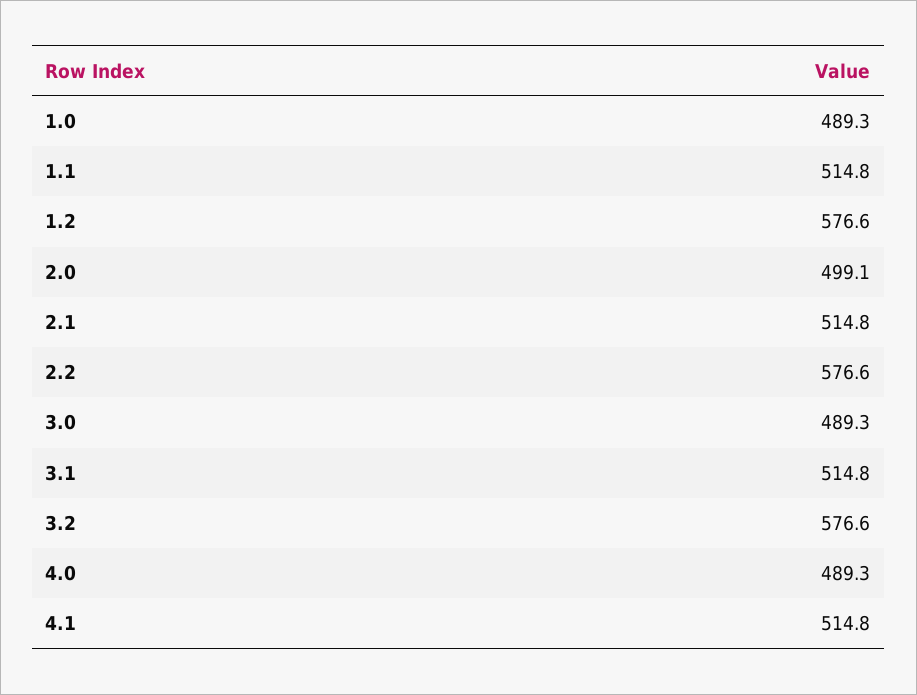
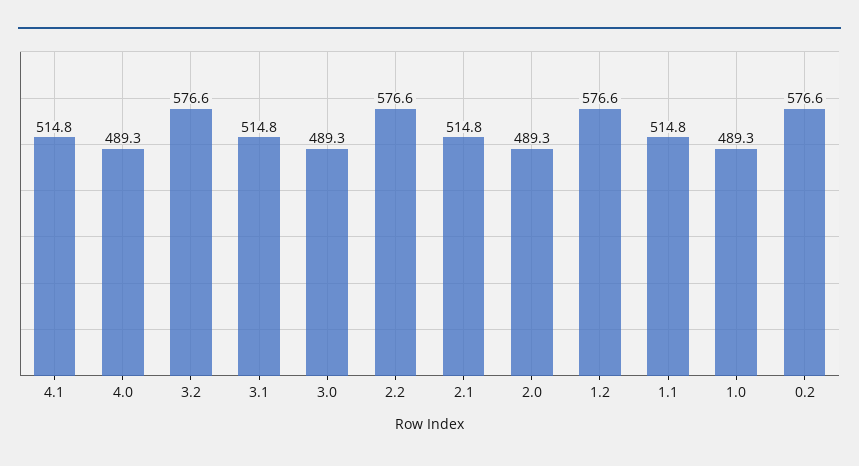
2.0: 499.1 -> 489.3
0.2: none -> 576.6

